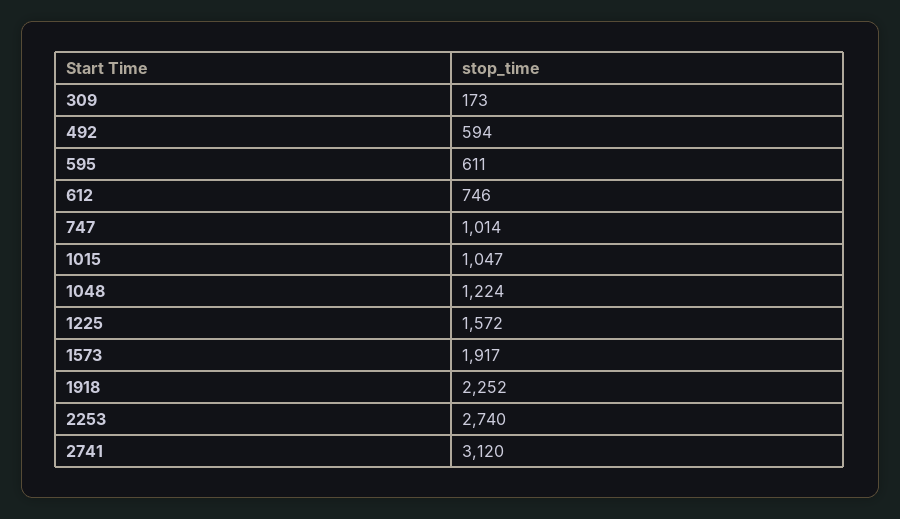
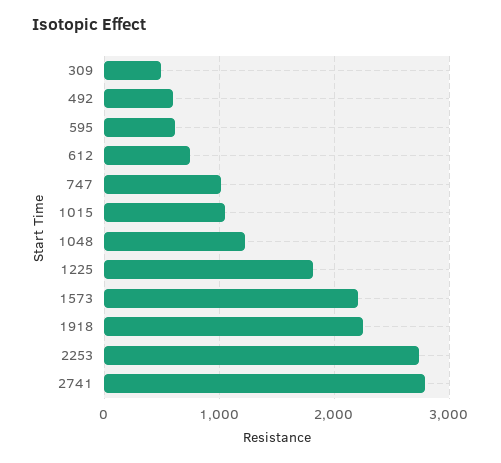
309: 173 -> 500
1225: 1572 -> 1800
1573: 1917 -> 2200
2741: 3120 -> 2800

